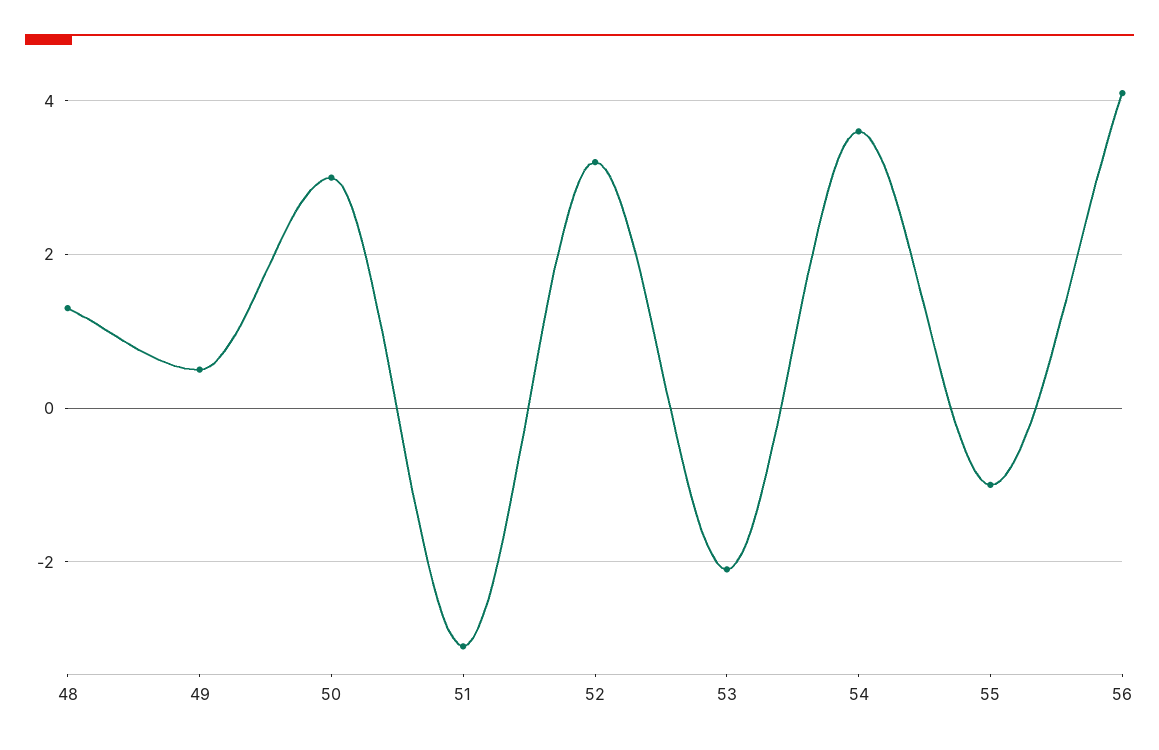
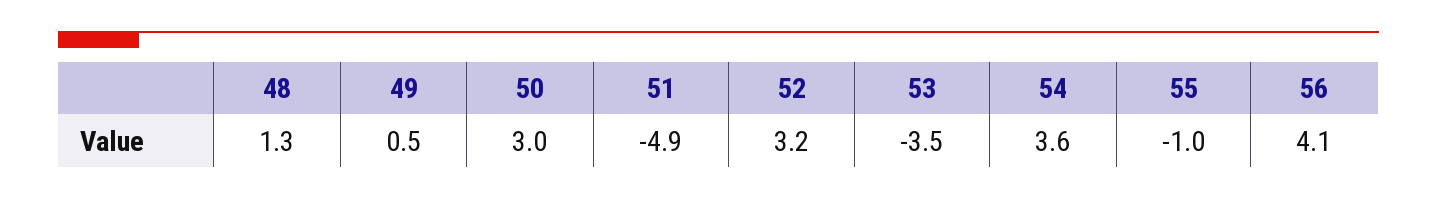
51: -3 -> -4.9
53: -2 -> -3.5

